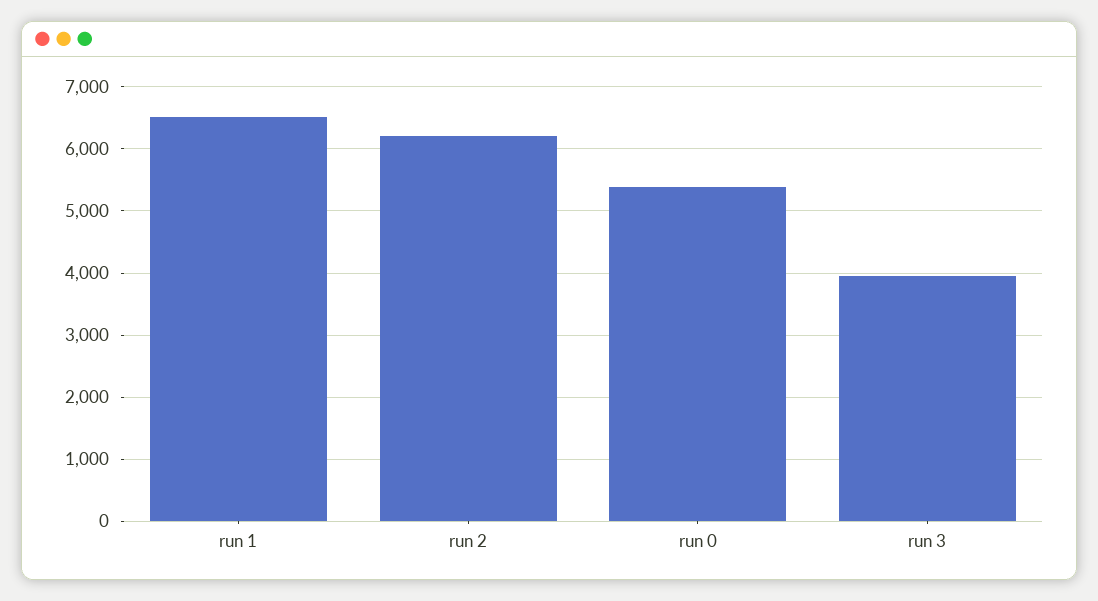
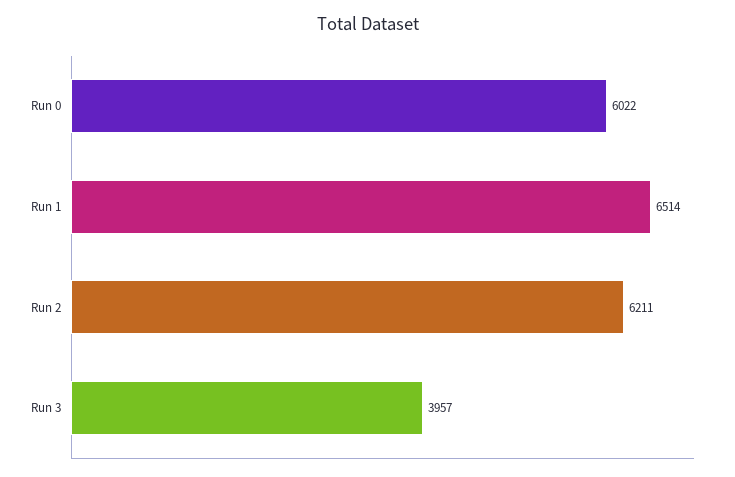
run 0: 5400 -> 6022

